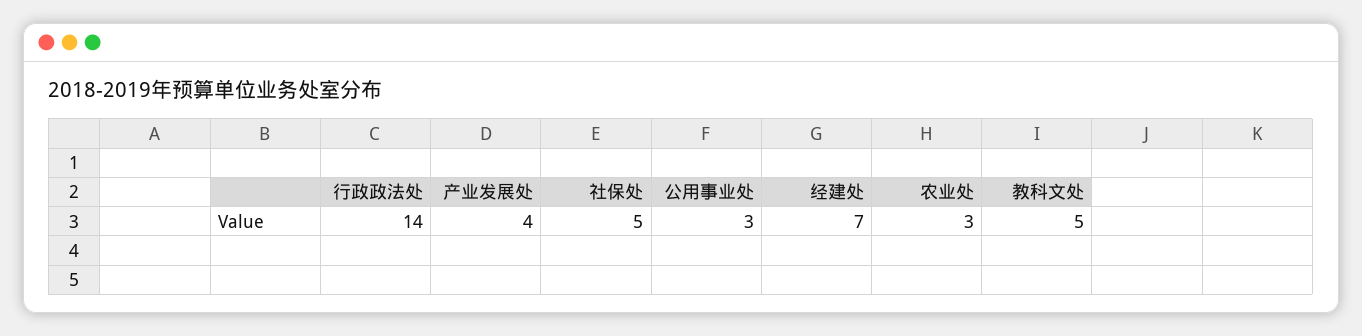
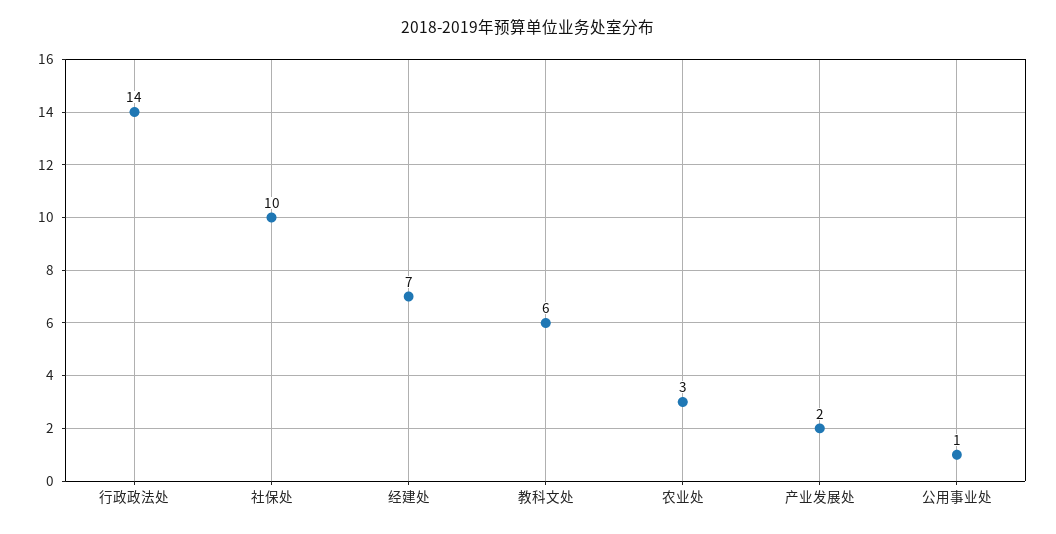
产业发展处: 4 -> 2
社保处: 5 -> 10
公用事业处: 3 -> 1
教科文处: 5 -> 6

